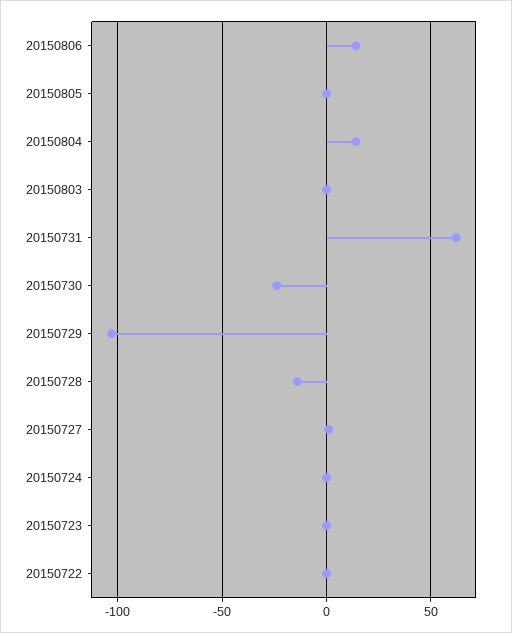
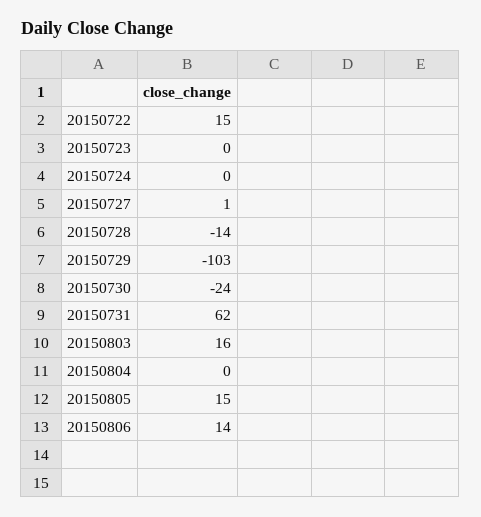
20150805: 0 -> 15
20150804: 15 -> 0
20150803: 0 -> 16
20150722: 0 -> 15

